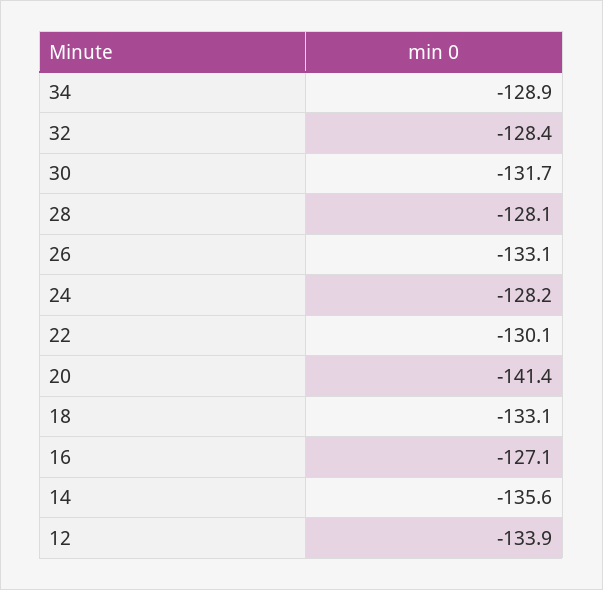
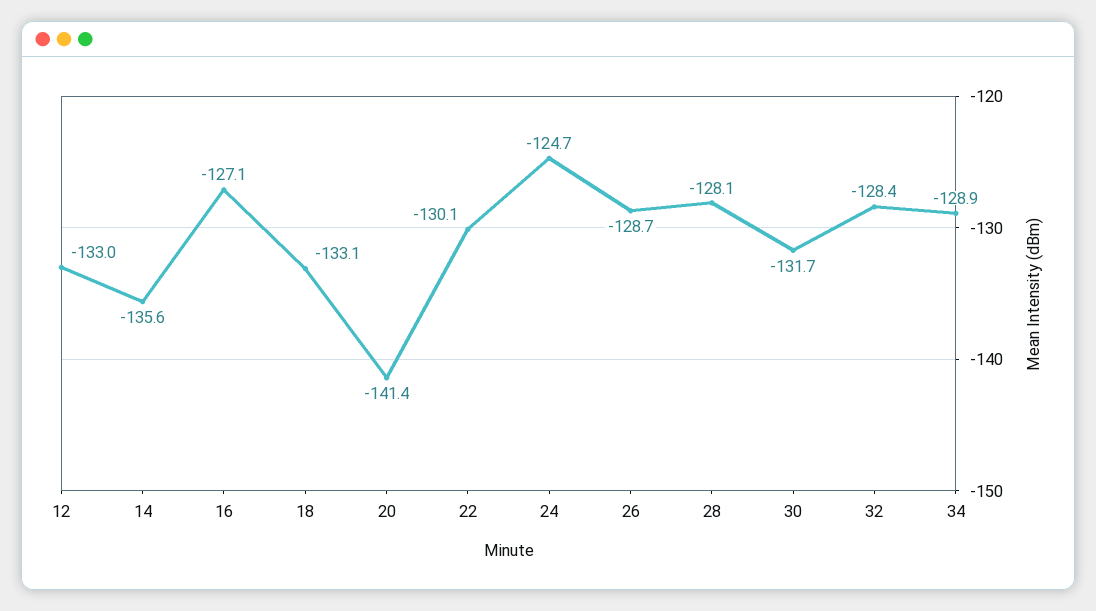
26: -133.1 -> -128.7
24: -128.2 -> -124.7
12: -133.9 -> -133

